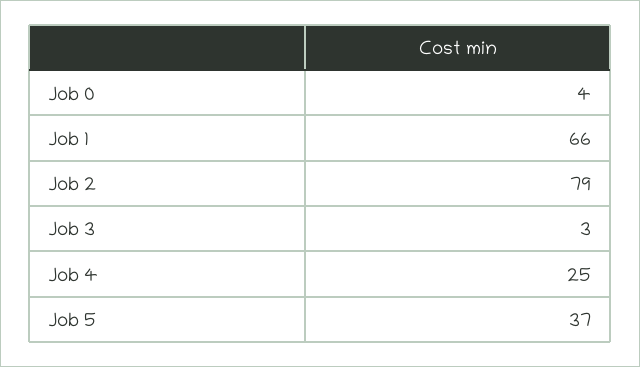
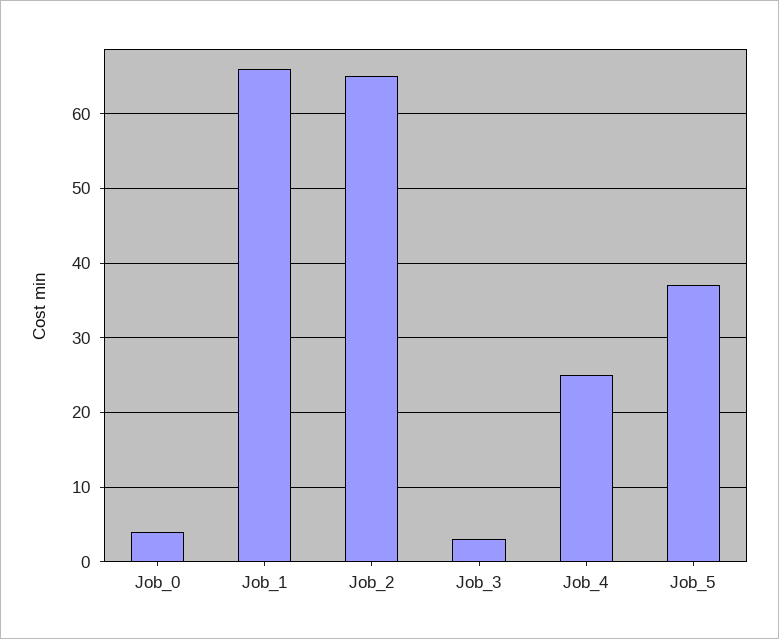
Job 2: 79 -> 65

